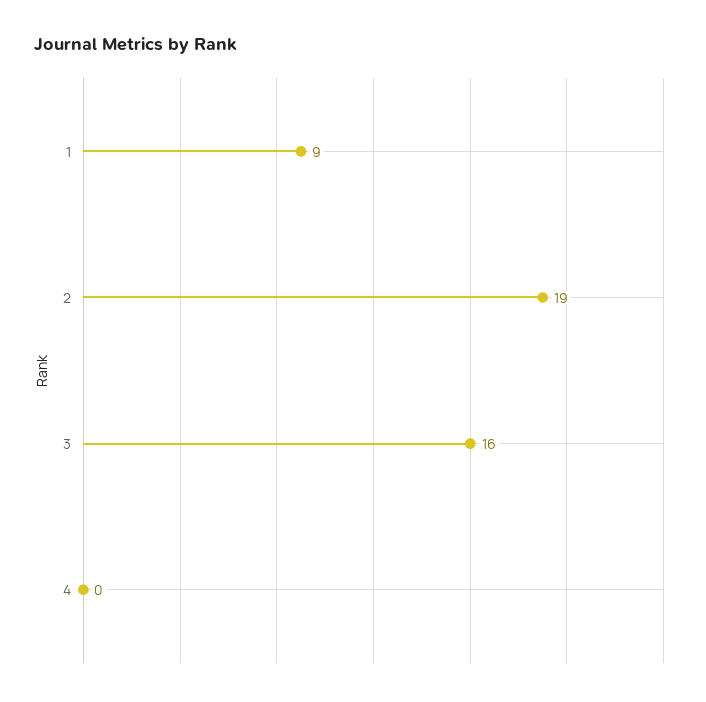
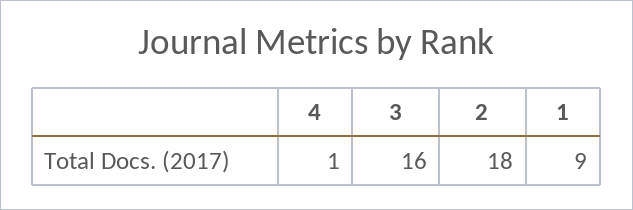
2: 19 -> 18
4: 0 -> 1

